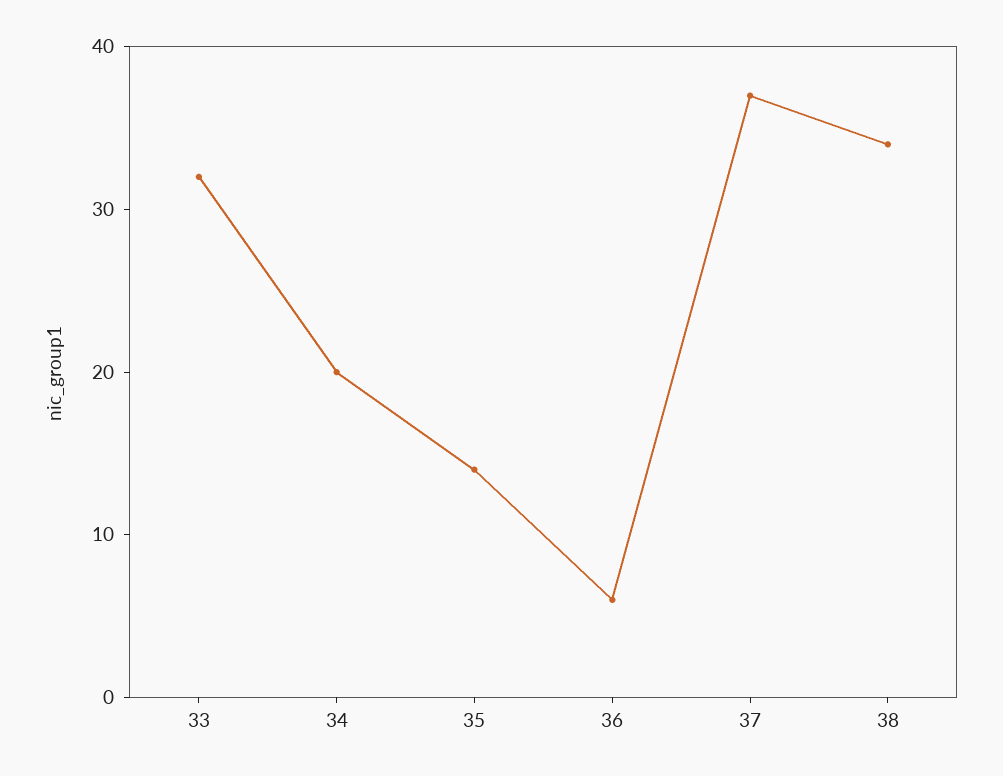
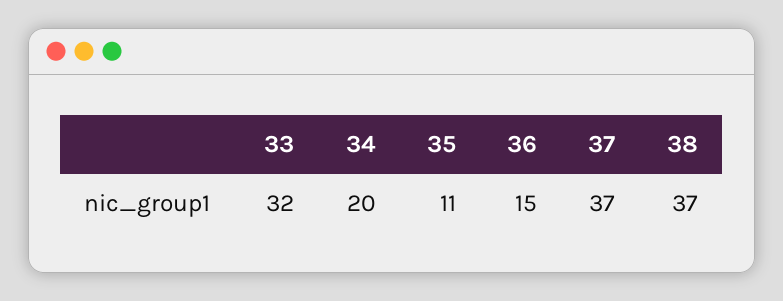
35: 14 -> 11
36: 6 -> 15
38: 34 -> 37

